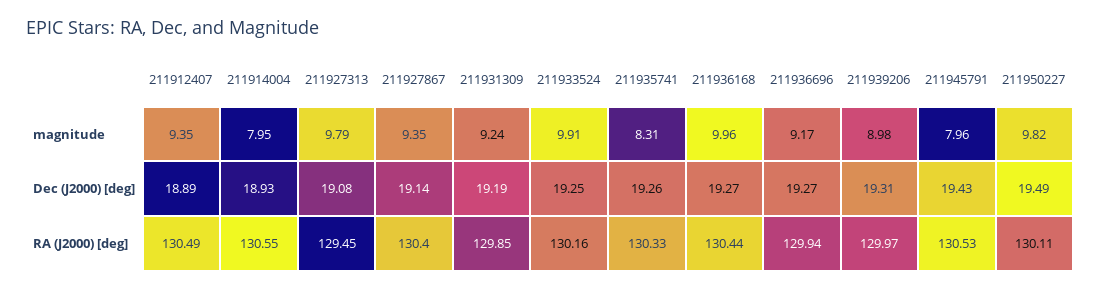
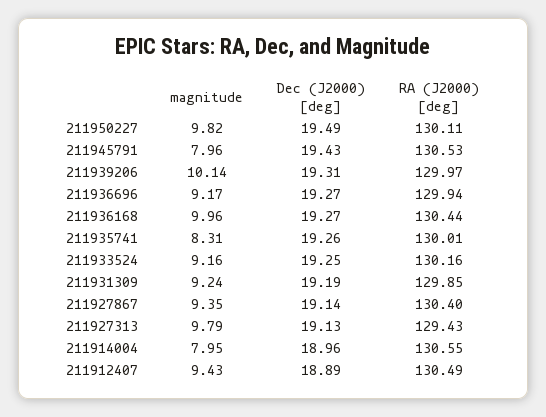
211912407, magnitude: 9.35 -> 9.43
211933524, magnitude: 9.91 -> 9.16
211939206, magnitude: 8.98 -> 10.14
211914004, Dec (J2000) [deg]: 18.93 -> 18.96
211927313, Dec (J2000) [deg]: 19.08 -> 19.13
211927313, RA (J2000) [deg]: 129.45 -> 129.43
211935741, RA (J2000) [deg]: 130.33 -> 130.01

